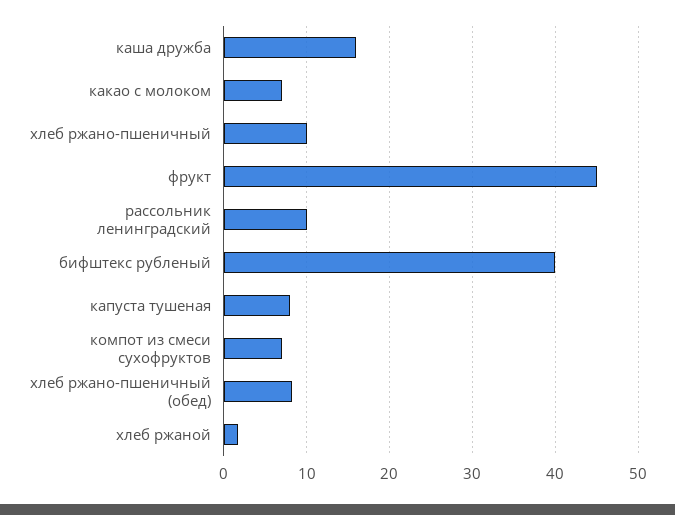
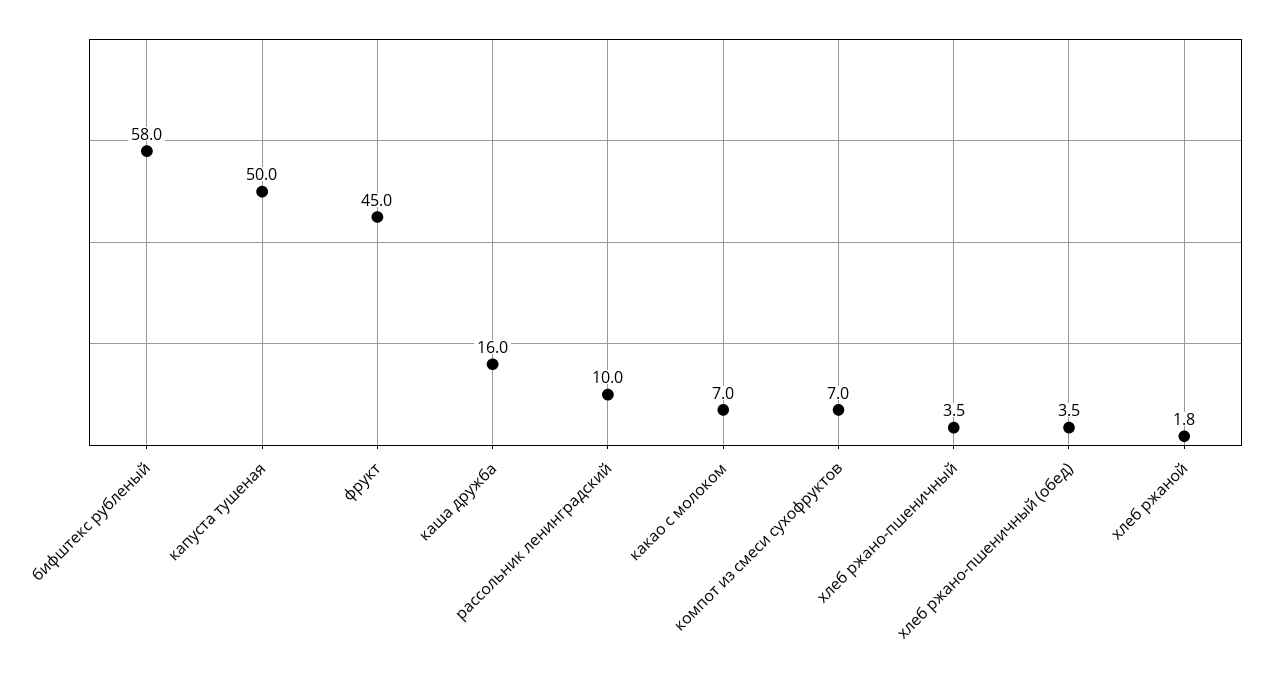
хлеб ржано-пшеничный: 10 -> 3.5
бифштекс рубленый: 40 -> 58
капуста тушеная: 8 -> 50
хлеб ржано-пшеничный (обед): 8 -> 3.5

